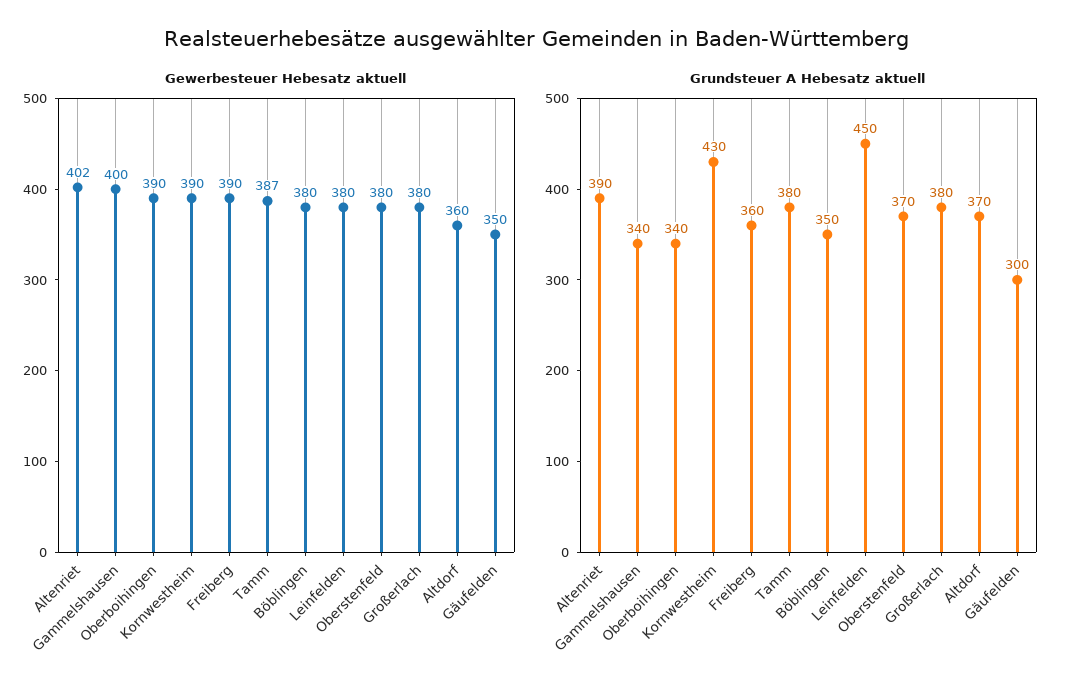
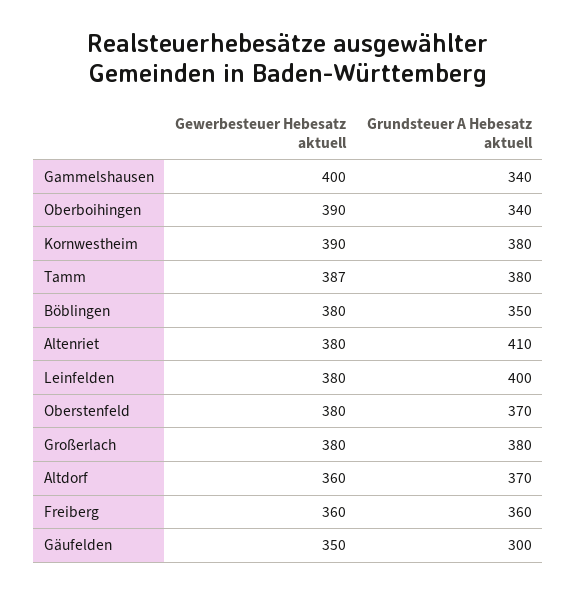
Gewerbesteuer Hebesatz aktuell, Altenriet: 402 -> 380
Gewerbesteuer Hebesatz aktuell, Freiberg: 390 -> 360
Grundsteuer A Hebesatz aktuell, Altenriet: 390 -> 410
Grundsteuer A Hebesatz aktuell, Kornwestheim: 430 -> 380
Grundsteuer A Hebesatz aktuell, Leinfelden: 450 -> 400

